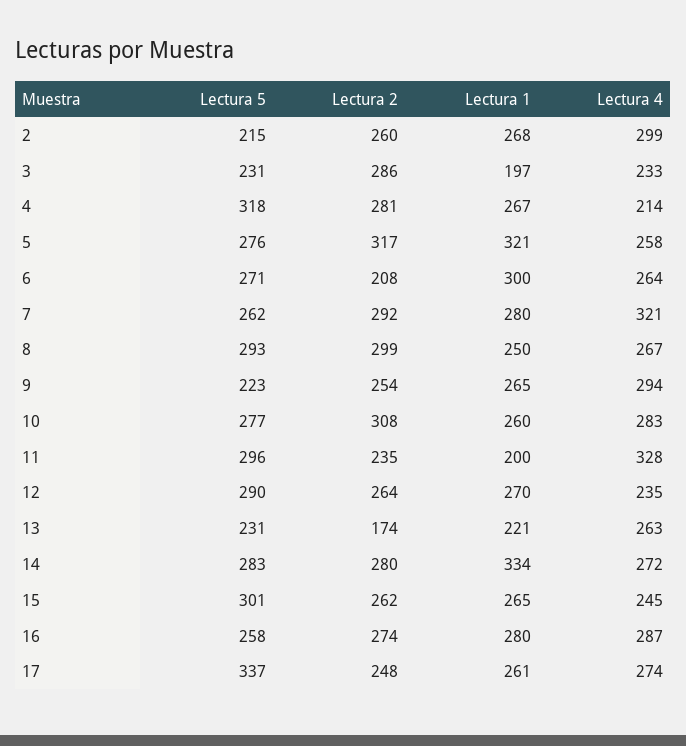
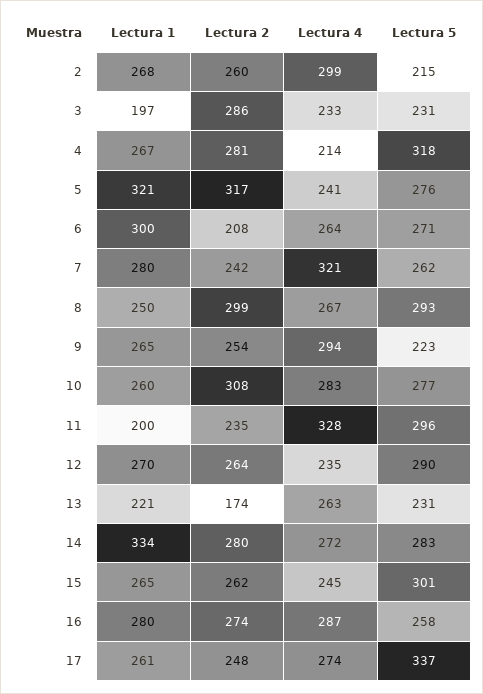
Lectura 4, 5: 258 -> 241
Lectura 2, 7: 292 -> 242

